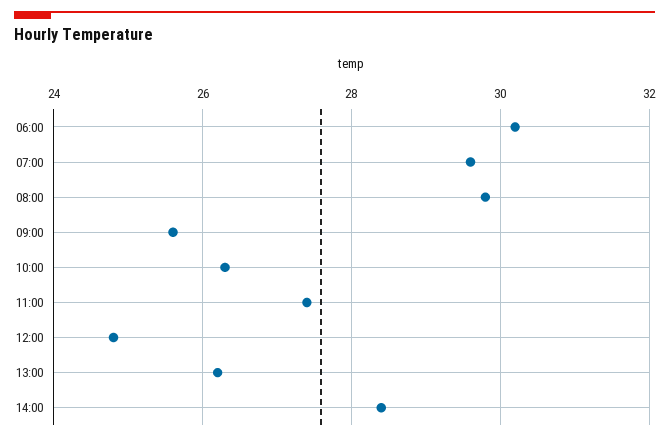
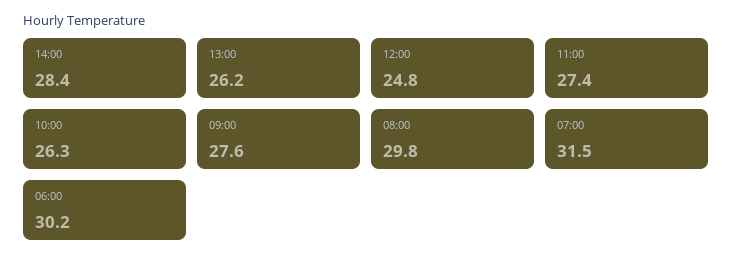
07:00: 29.5 -> 31.5
09:00: 25.5 -> 27.6

